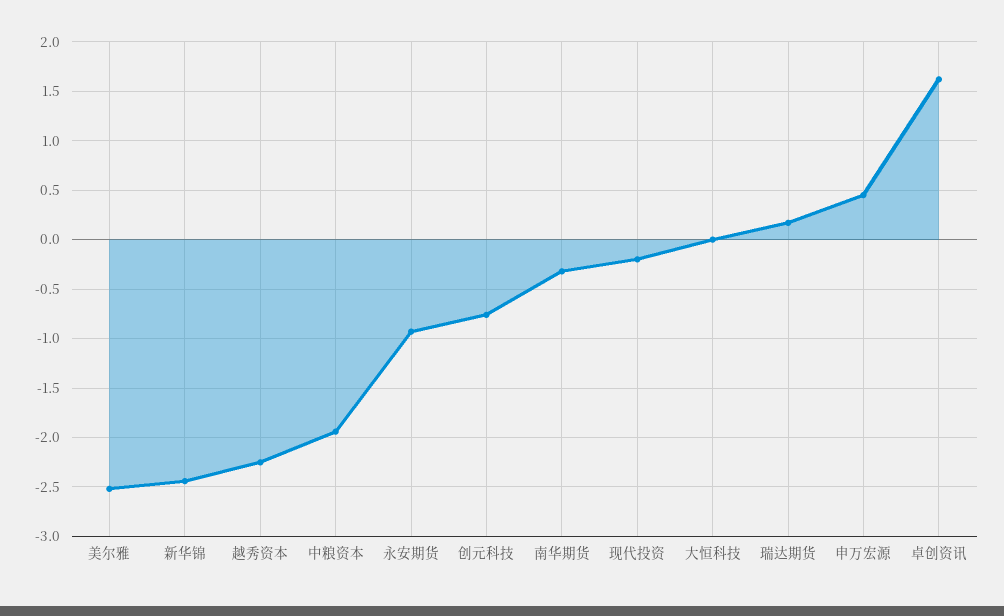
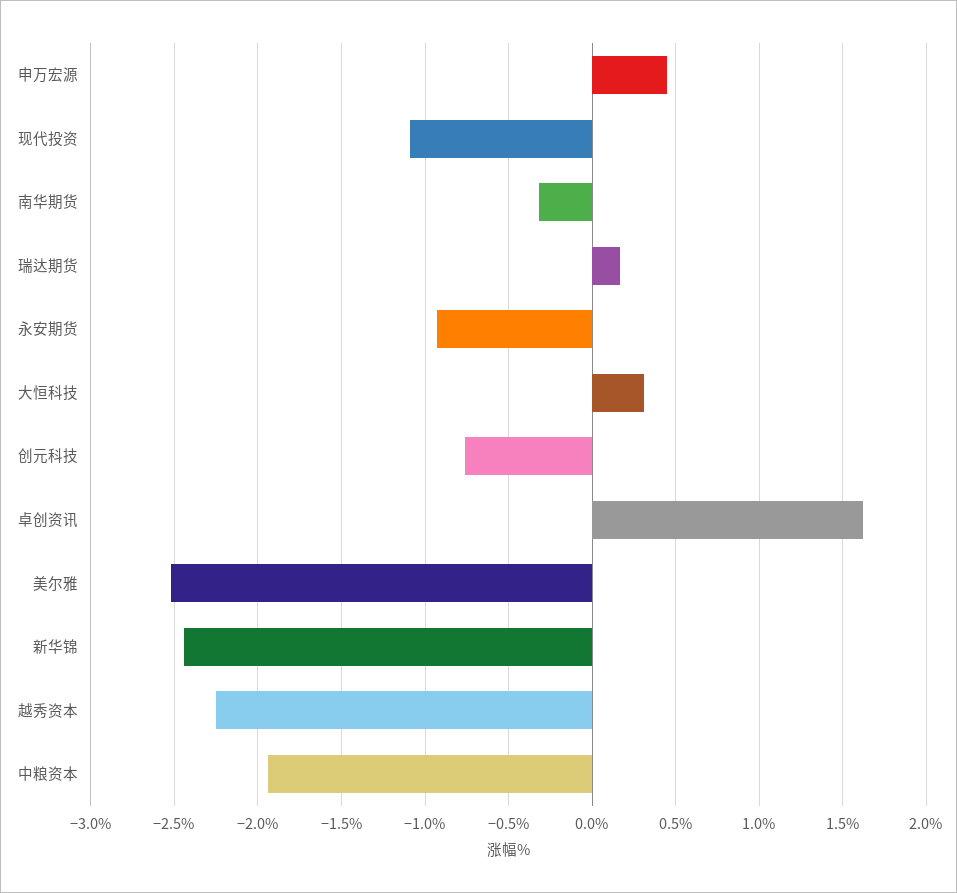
现代投资: -0.2 -> -1.1
大恒科技: 0 -> 0.3

